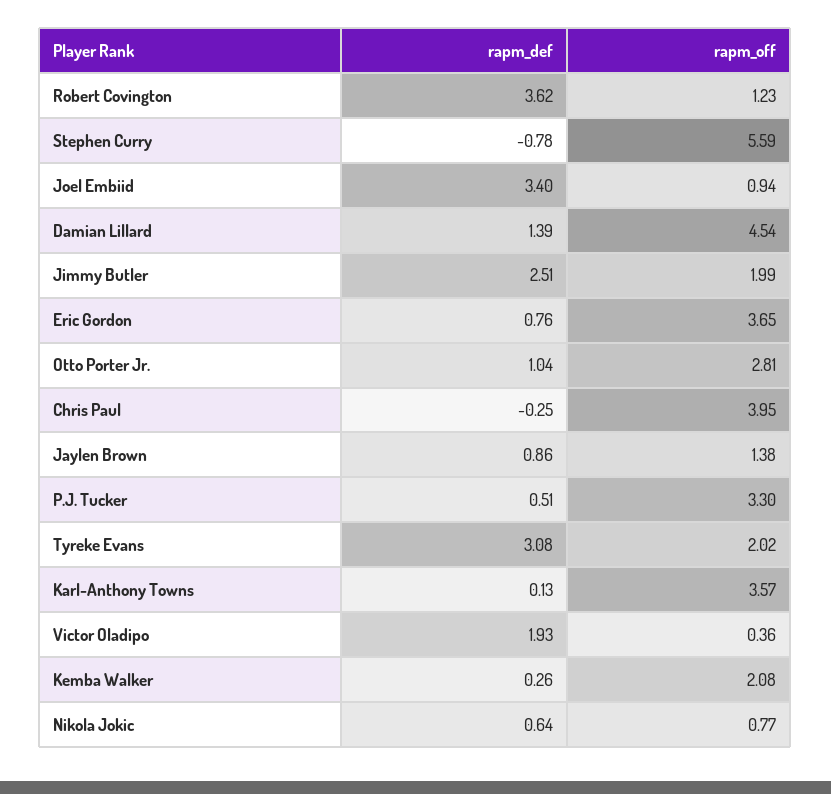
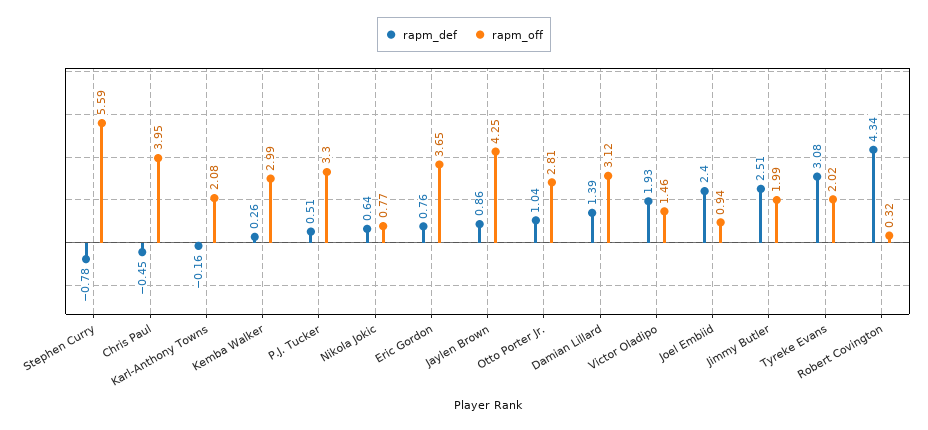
rapm_def, Robert Covington: 3.62 -> 4.34
rapm_off, Robert Covington: 1.23 -> 0.32
rapm_def, Joel Embiid: 3.4 -> 2.4
rapm_off, Damian Lillard: 4.54 -> 3.12
rapm_def, Chris Paul: -0.25 -> -0.45
rapm_off, Jaylen Brown: 1.38 -> 4.25
rapm_def, Karl-Anthony Towns: 0.13 -> -0.16
rapm_off, Karl-Anthony Towns: 3.57 -> 2.08
rapm_off, Victor Oladipo: 0.36 -> 1.46
rapm_off, Kemba Walker: 2.08 -> 2.99

